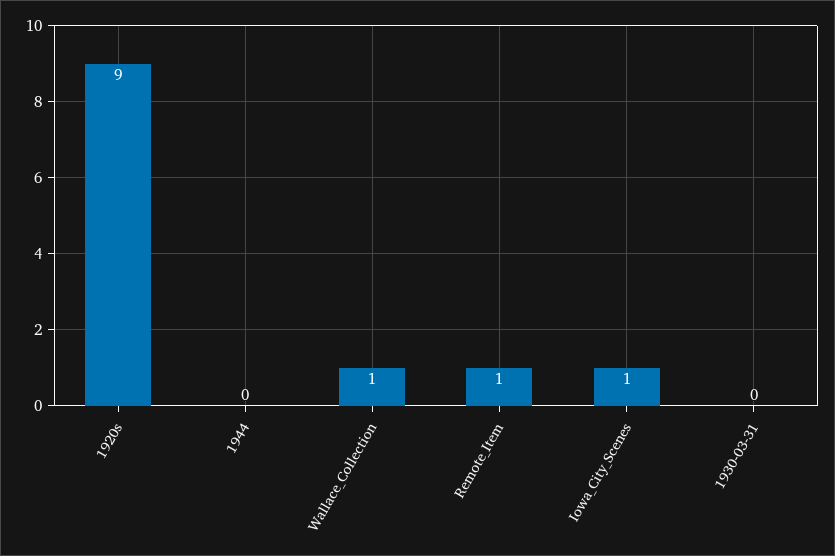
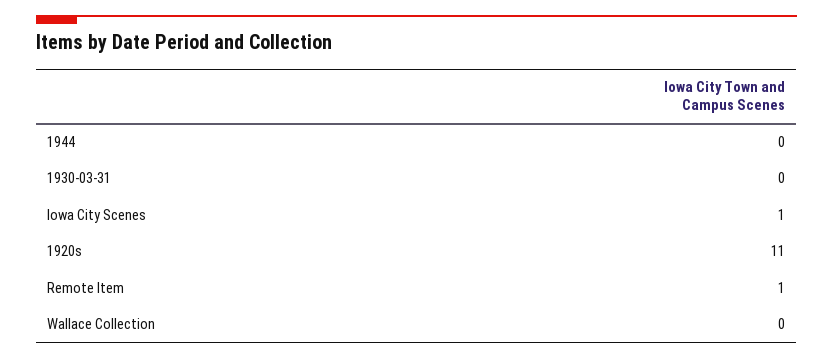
1920s: 9 -> 11
Wallace_Collection: 1 -> 0

